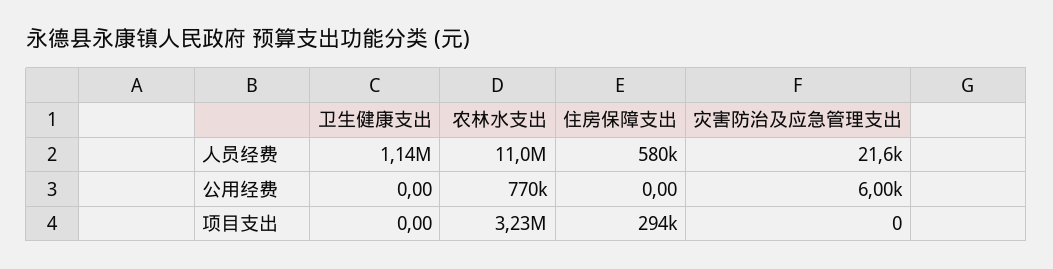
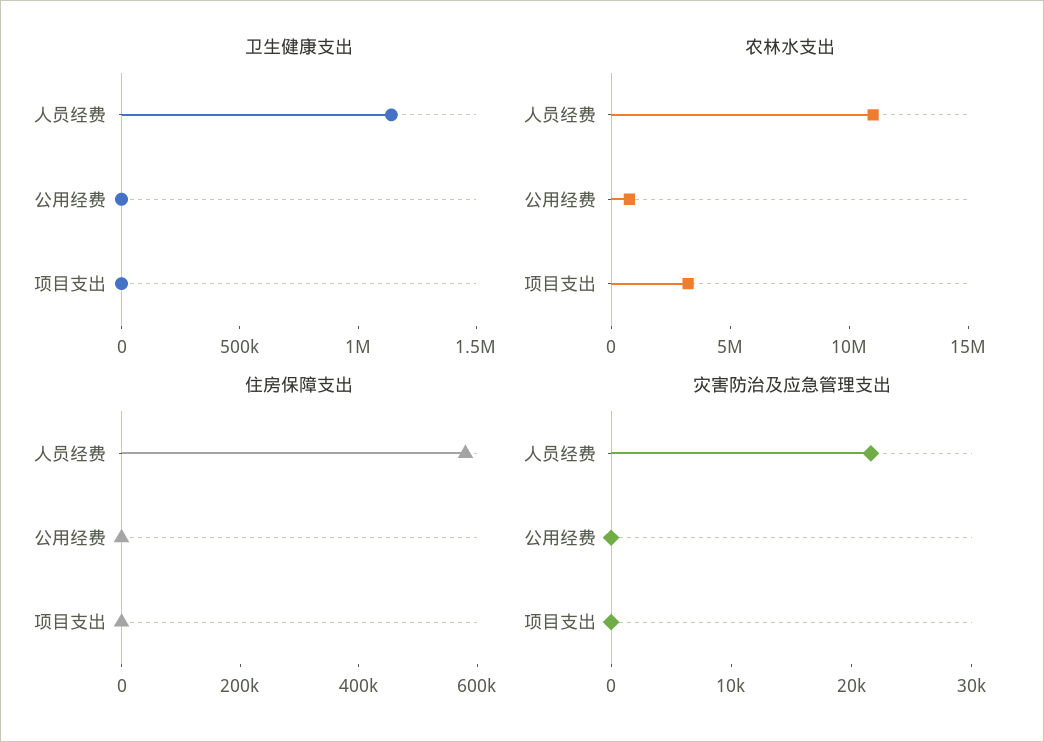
灾害防治及应急管理支出, 公用经费: 6000 -> 0
住房保障支出, 项目支出: 294000 -> 0

